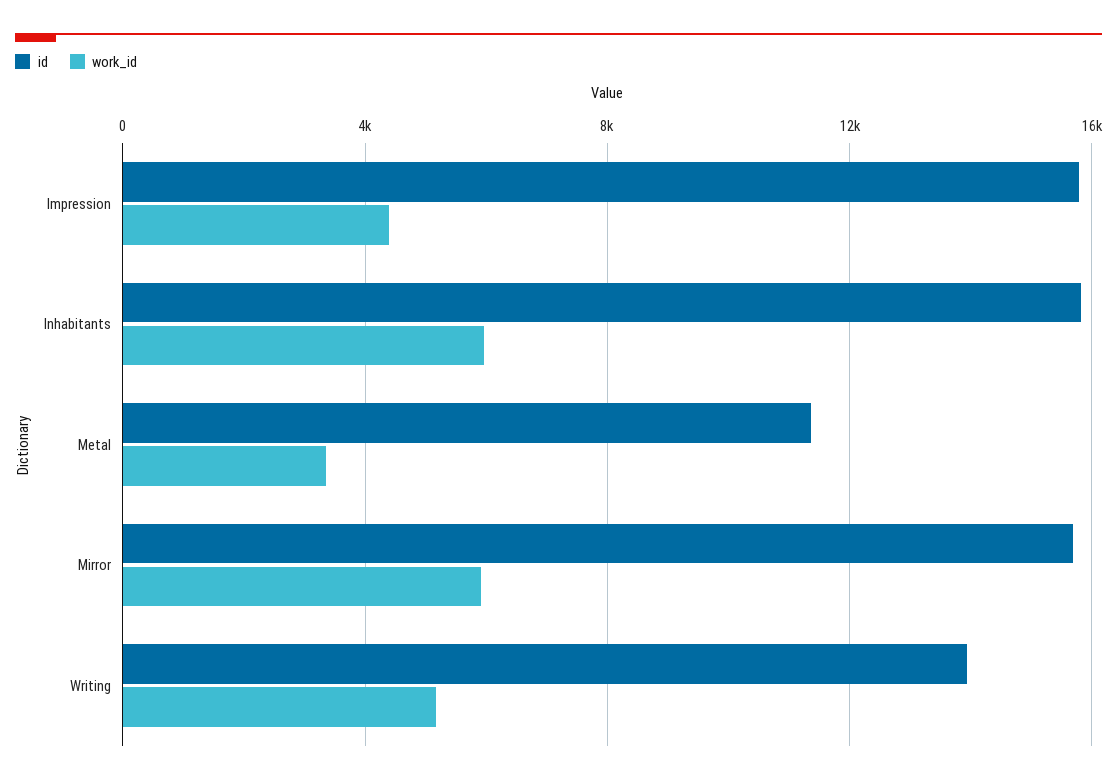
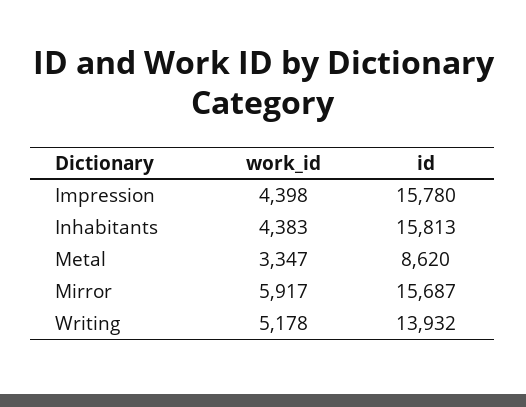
work_id, Inhabitants: 6000 -> 4383
id, Metal: 11500 -> 8620

